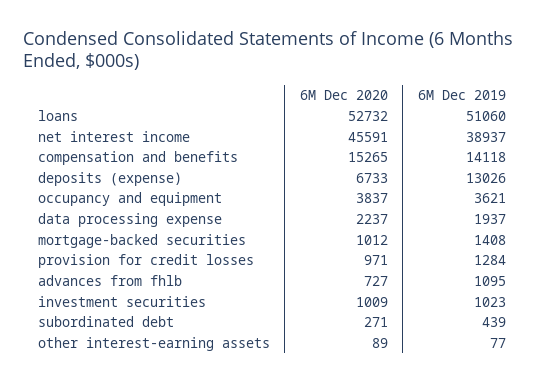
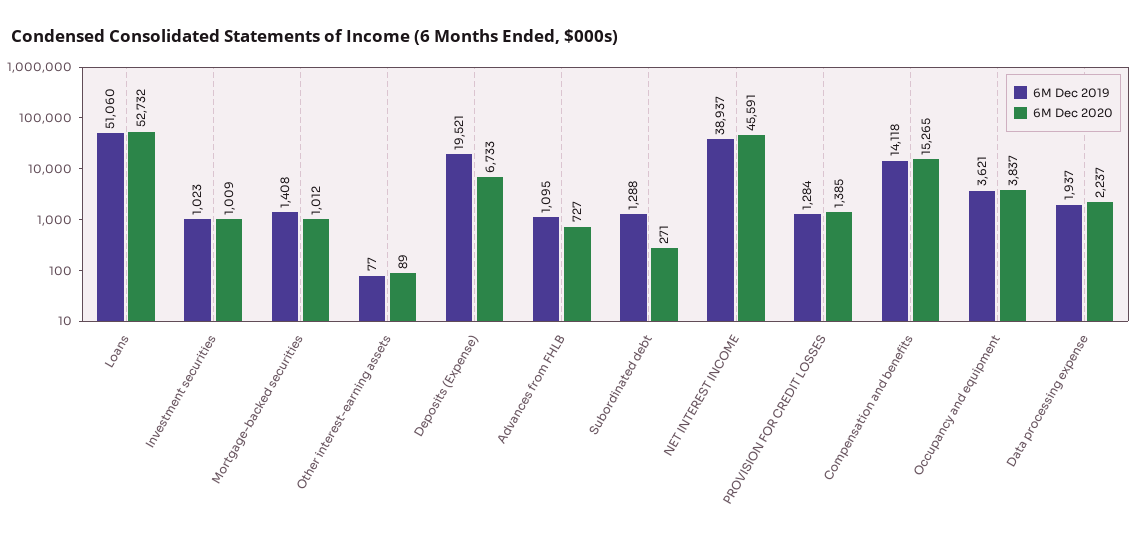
6M Dec 2019, deposits (expense): 13026 -> 19521
6M Dec 2020, provision for credit losses: 971 -> 1385
6M Dec 2019, subordinated debt: 439 -> 1288

